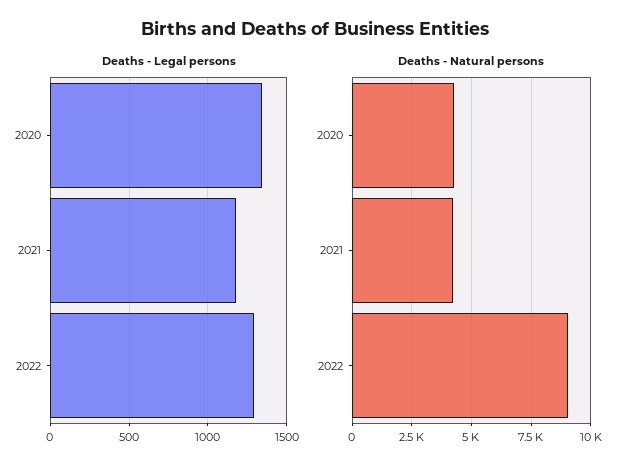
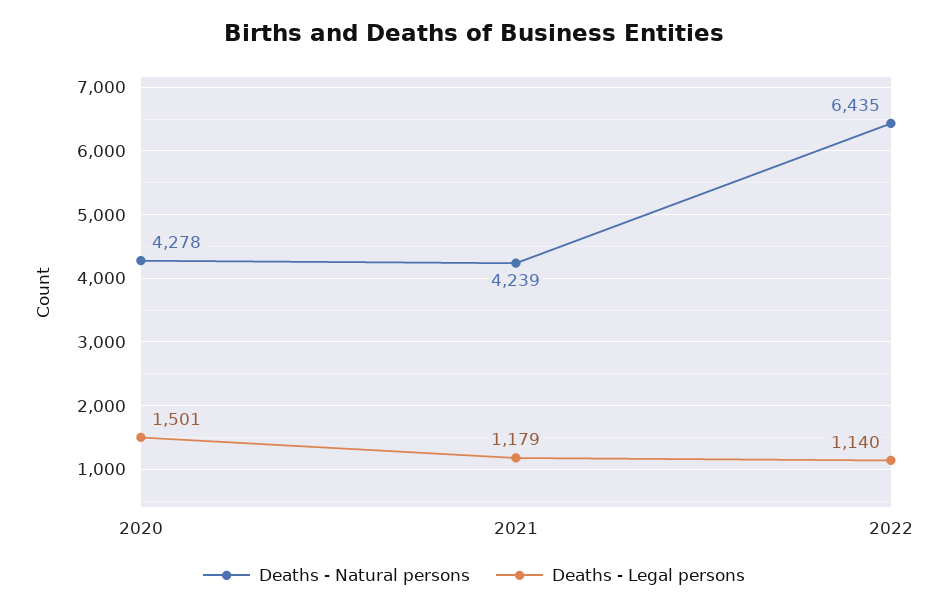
Deaths - Legal persons, 2020: 1350 -> 1501
Deaths - Legal persons, 2022: 1300 -> 1140
Deaths - Natural persons, 2022: 9000 -> 6435

